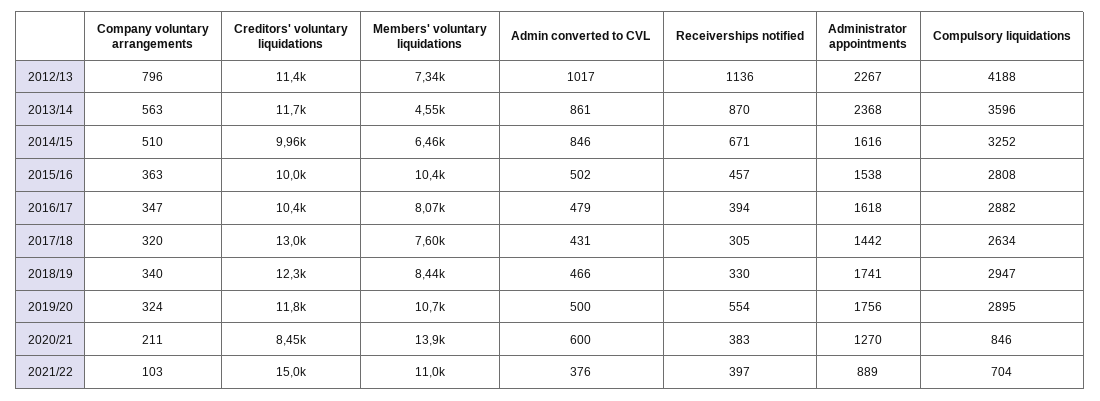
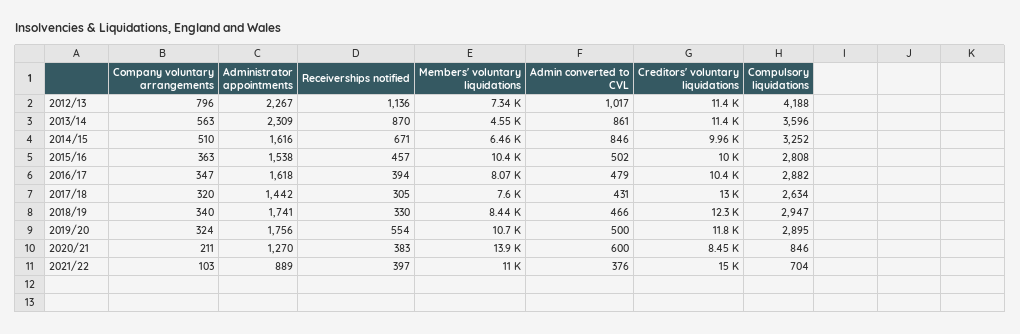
Creditors' voluntary liquidations, 2013/14: 11700 -> 11400
Administrator appointments, 2013/14: 2368 -> 2309

